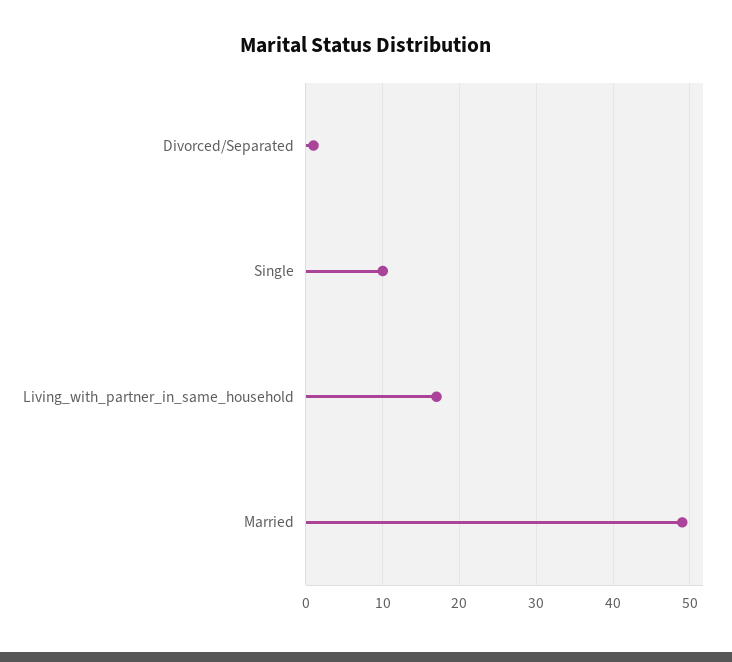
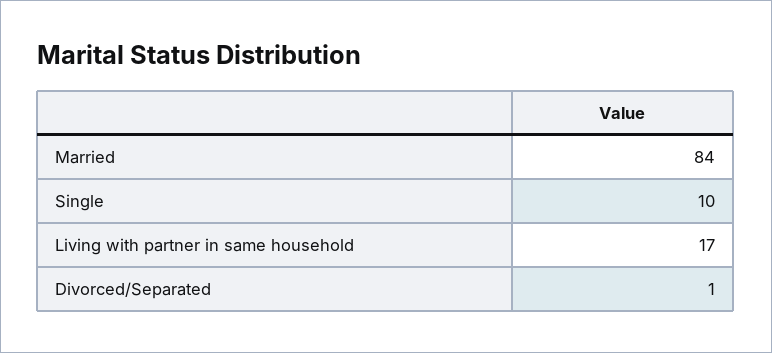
Married: 49 -> 84

